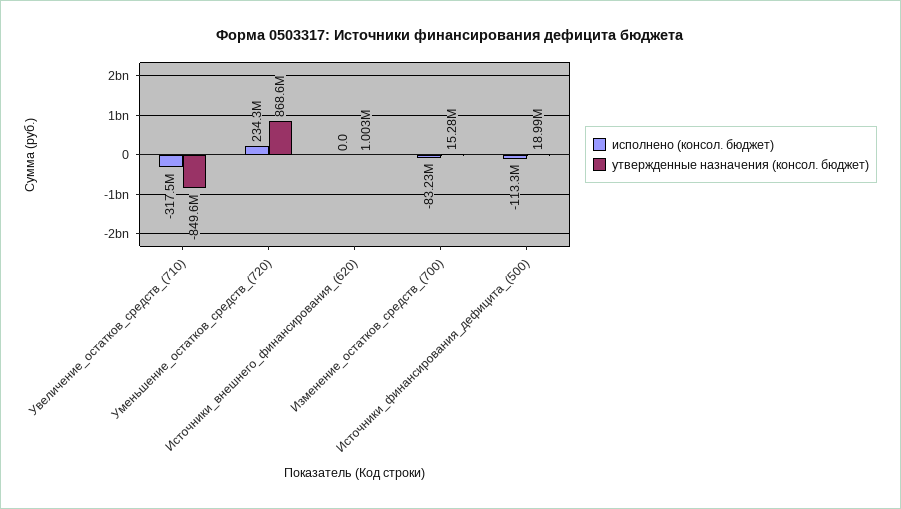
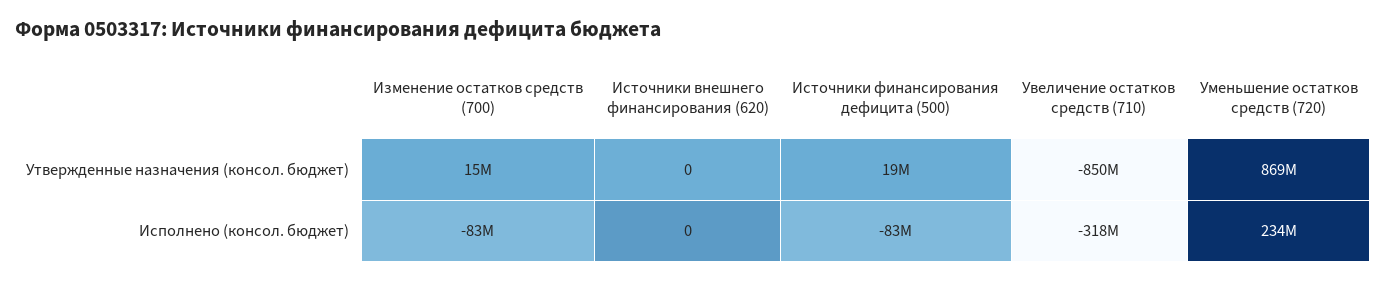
утвержденные назначения (консол. бюджет), Источники_внешнего_финансирования_(620): 1003000 -> 0
исполнено (консол. бюджет), Источники_финансирования_дефицита_(500): -113300000 -> -83000000

